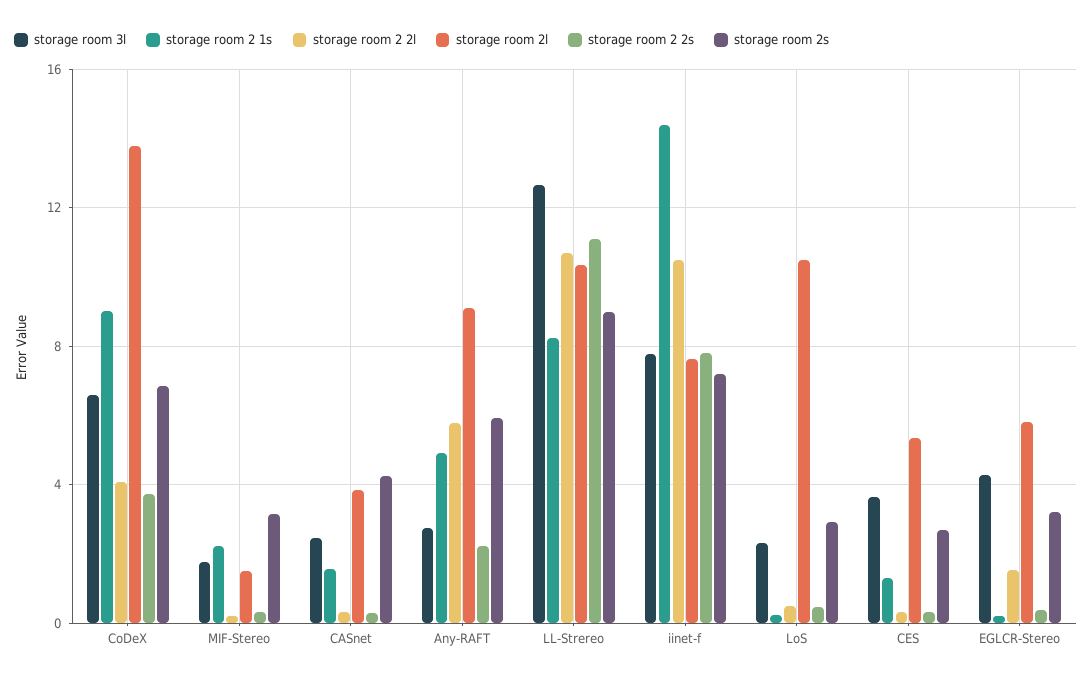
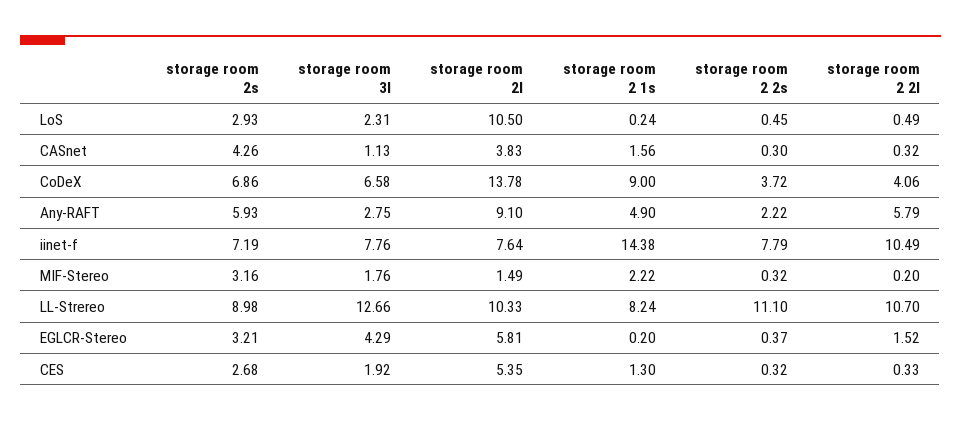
storage room 3l, CASnet: 2.5 -> 1.13
storage room 3l, CES: 3.5 -> 1.92

